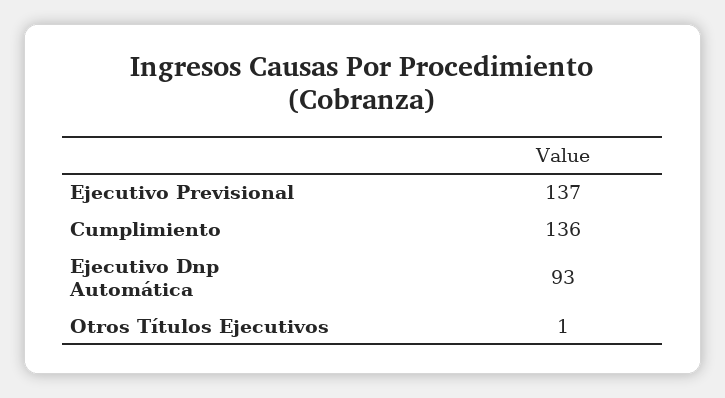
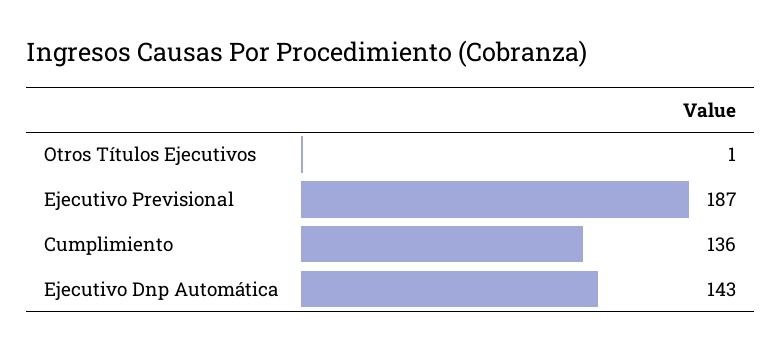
Ejecutivo Previsional: 137 -> 187
Ejecutivo Dnp Automática: 93 -> 143

